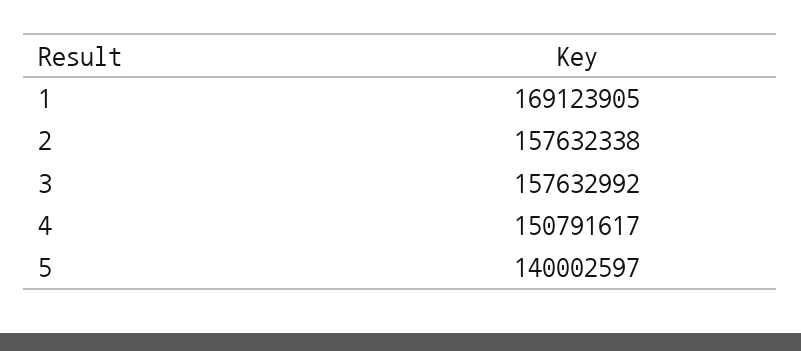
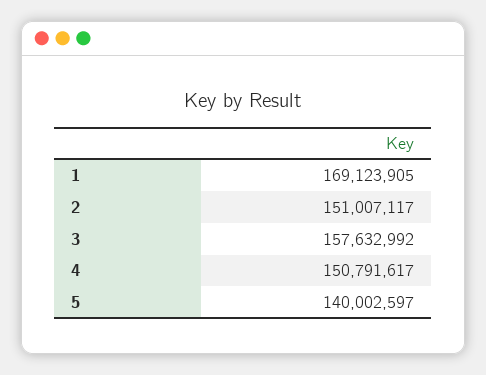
2: 157632338 -> 151007117

